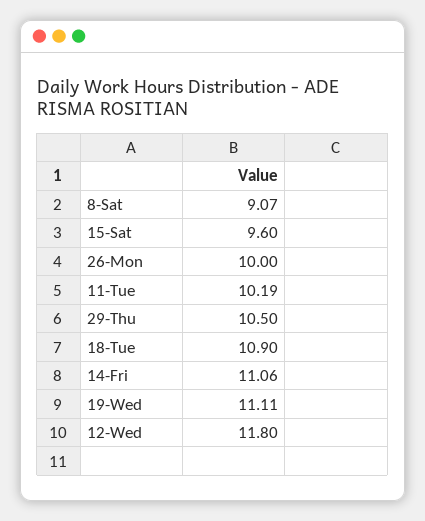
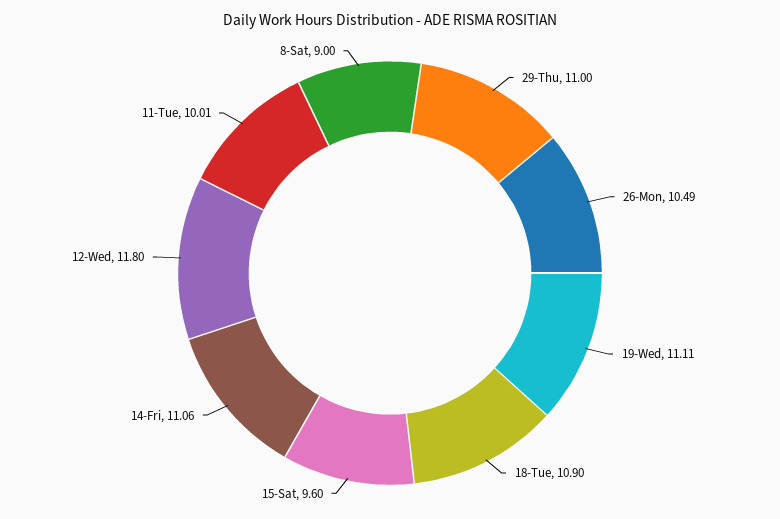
8-Sat: 9.07 -> 9
26-Mon: 10 -> 10.49
11-Tue: 10.19 -> 10.01
29-Thu: 10.5 -> 11

